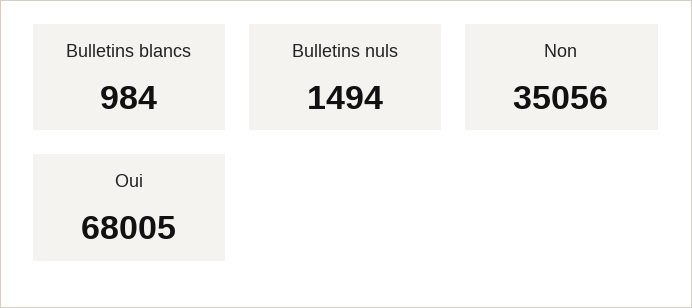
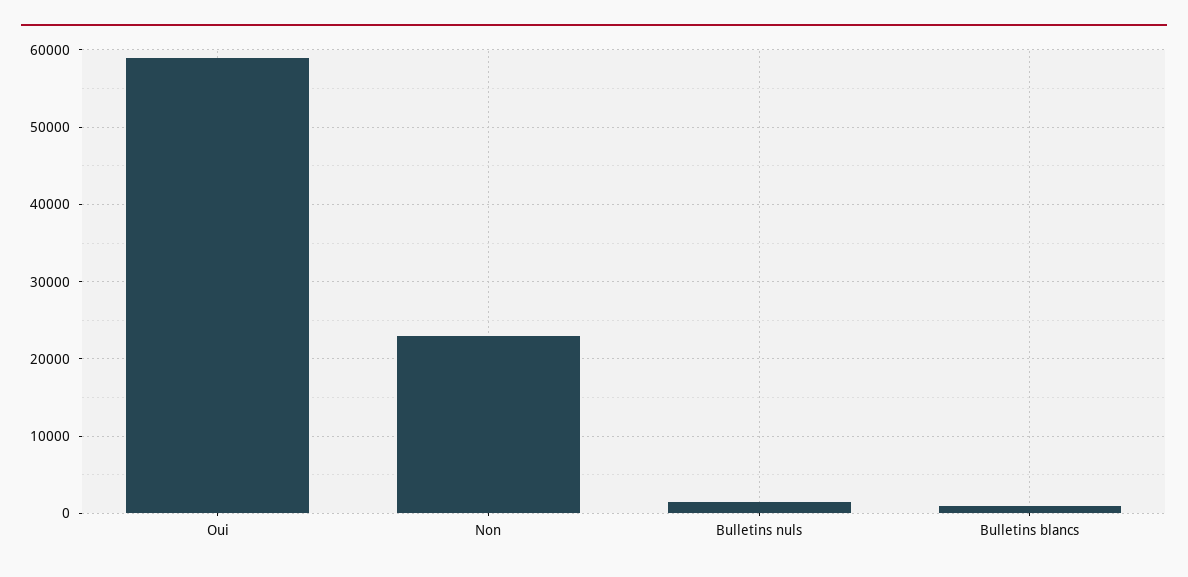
Non: 35056 -> 23000
Oui: 68005 -> 59000

